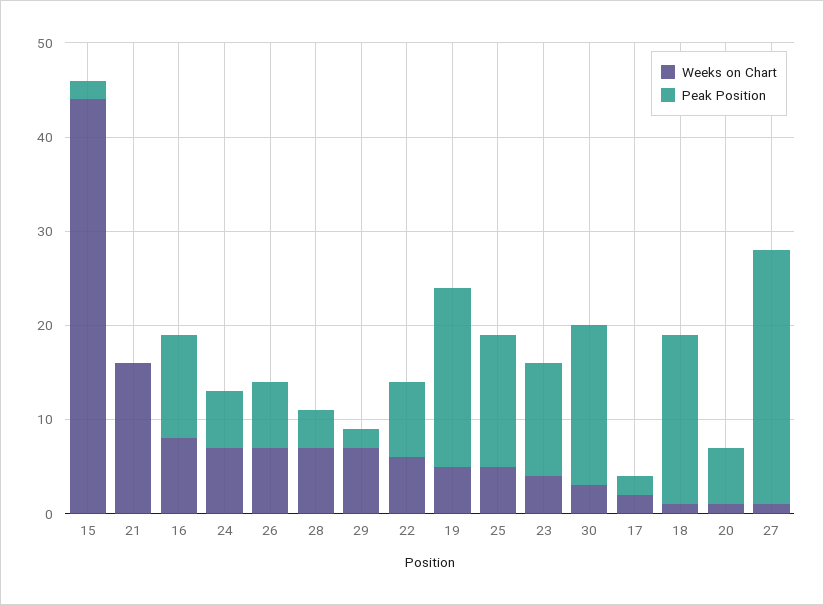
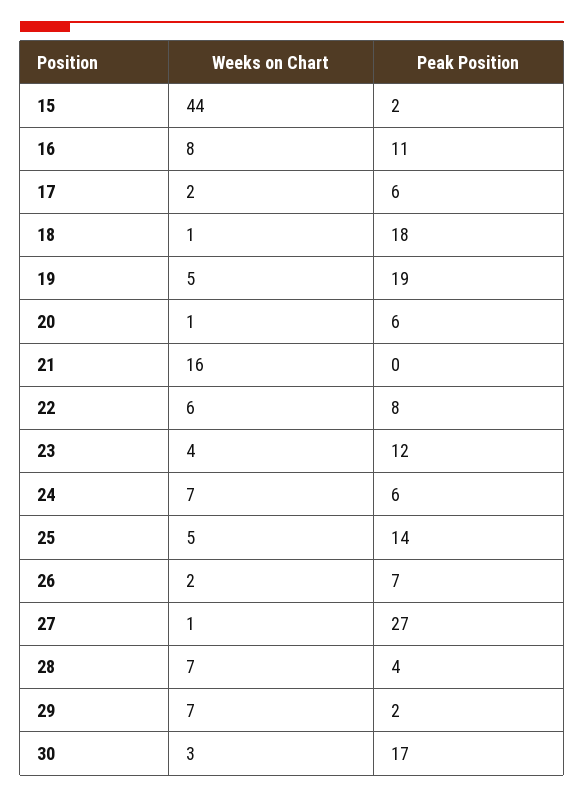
Weeks on Chart, 26: 7 -> 2
Peak Position, 17: 2 -> 6

